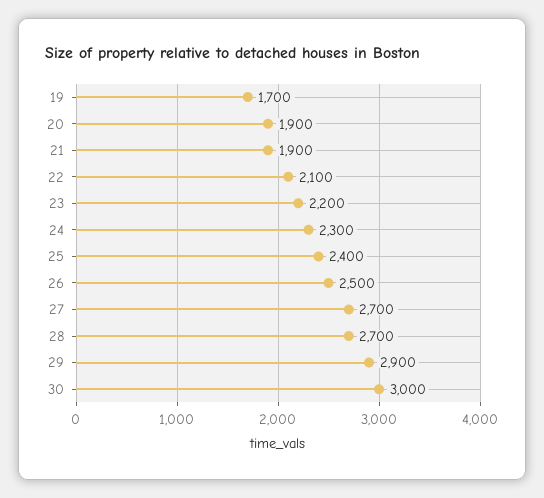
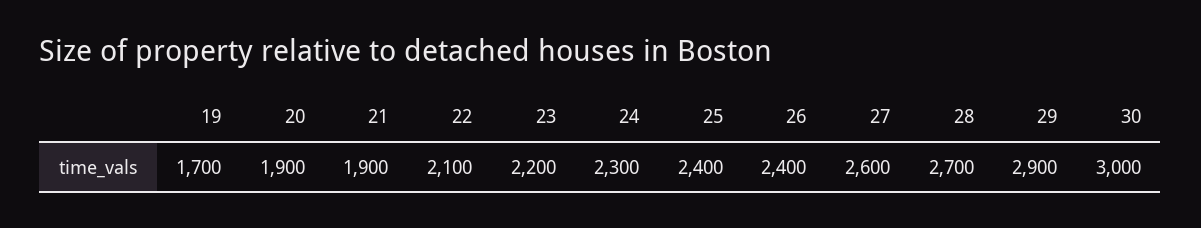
26: 2500 -> 2400
27: 2700 -> 2600

